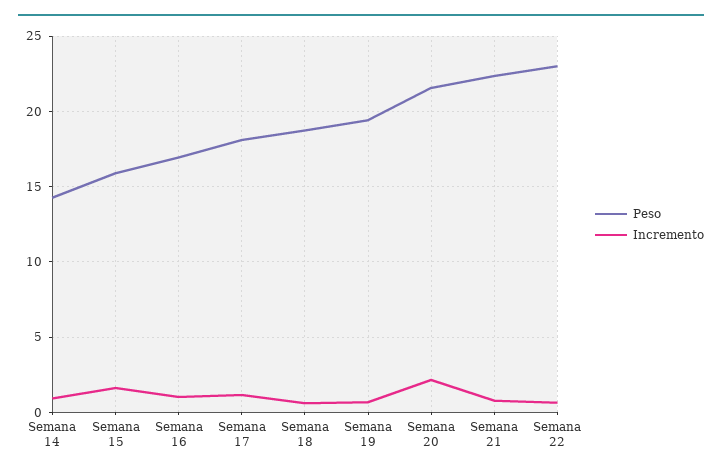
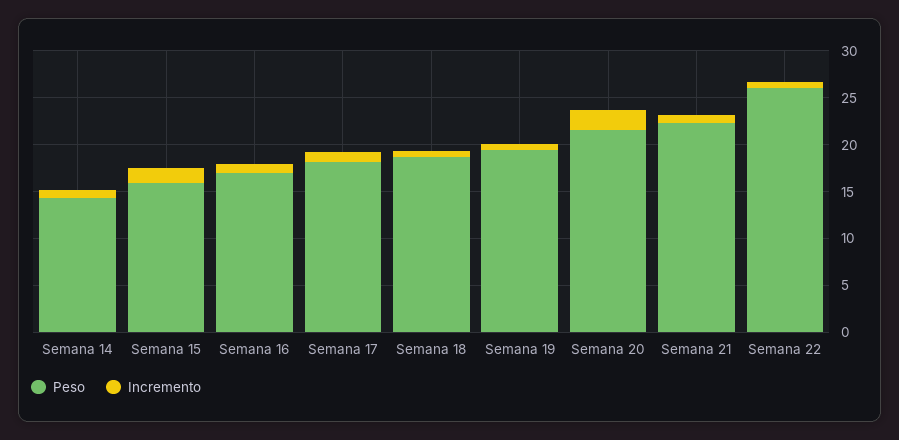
Peso, Semana 22: 23 -> 26

